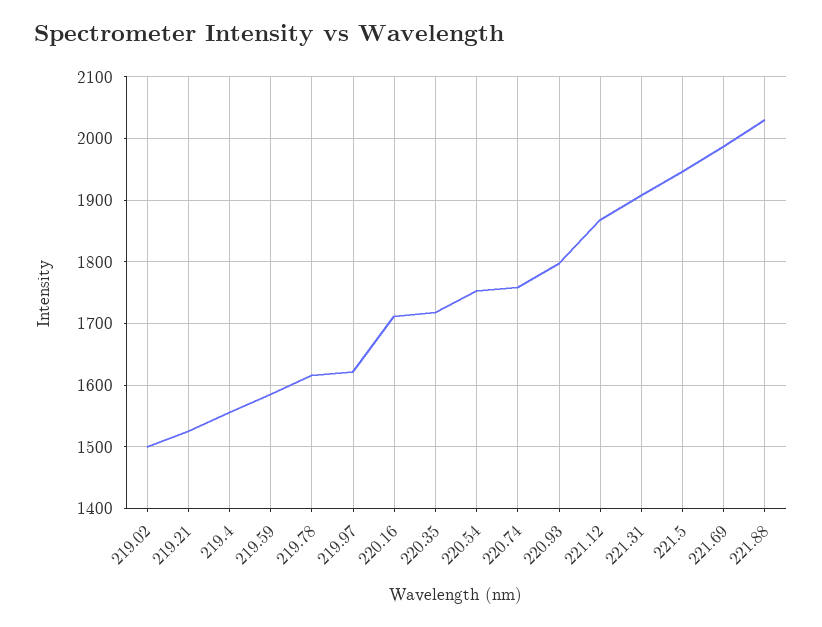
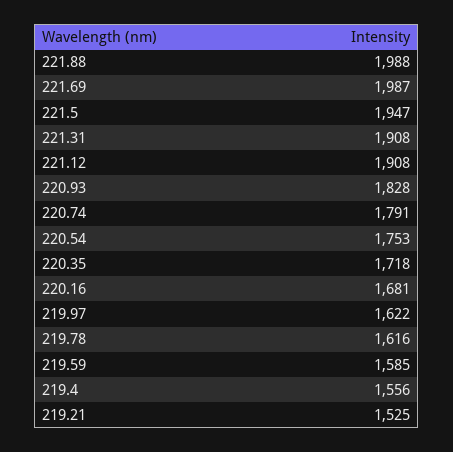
219.02: 1500 -> none
220.16: 1710 -> 1681
220.74: 1760 -> 1791
220.93: 1800 -> 1828
221.12: 1870 -> 1908
221.88: 2030 -> 1988

